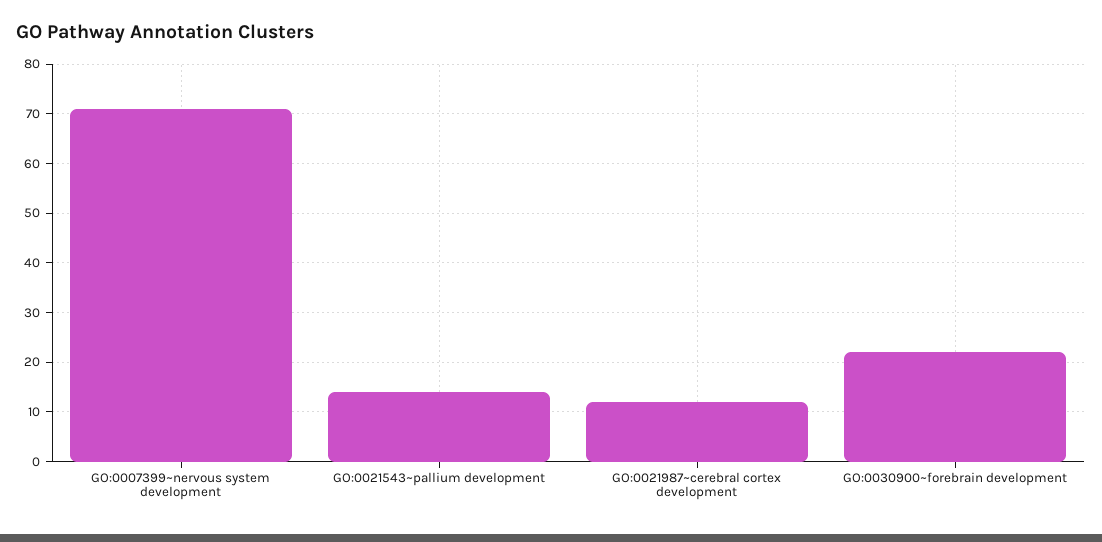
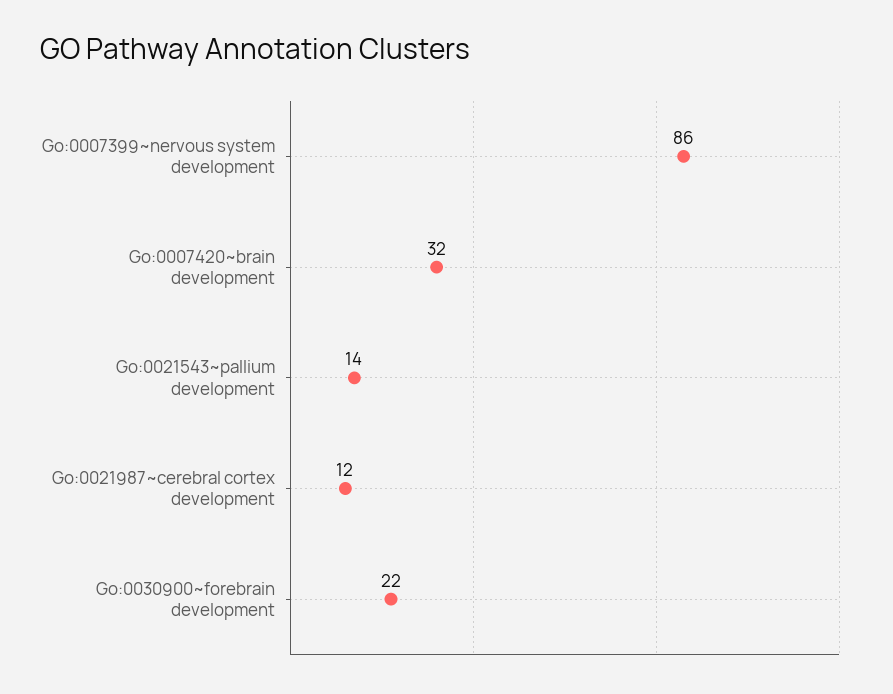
GO:0007399~nervous system development: 70 -> 86
Go:0007420~brain development: none -> 32

